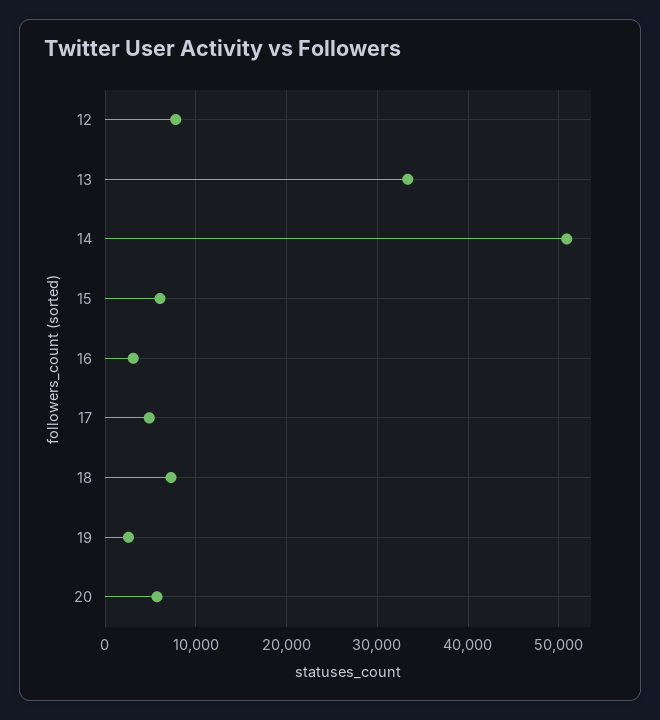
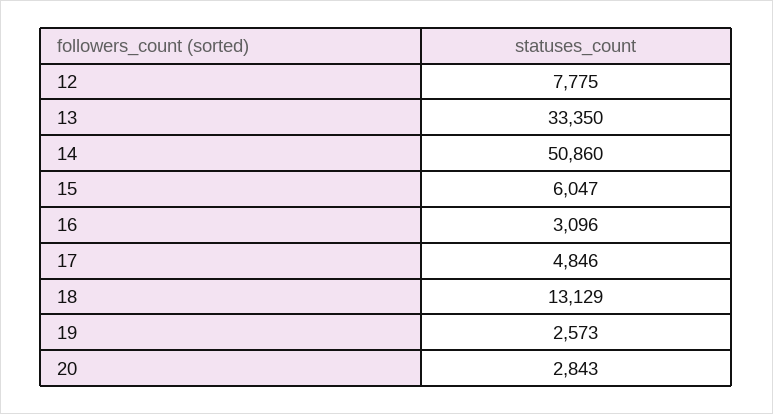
18: 7000 -> 13129
20: 6000 -> 2843

